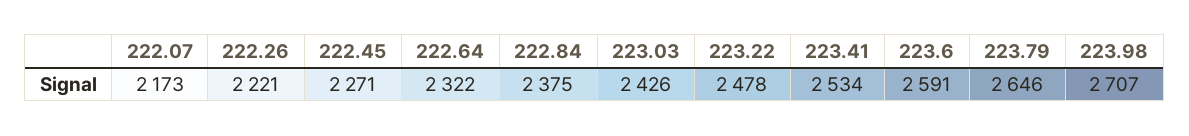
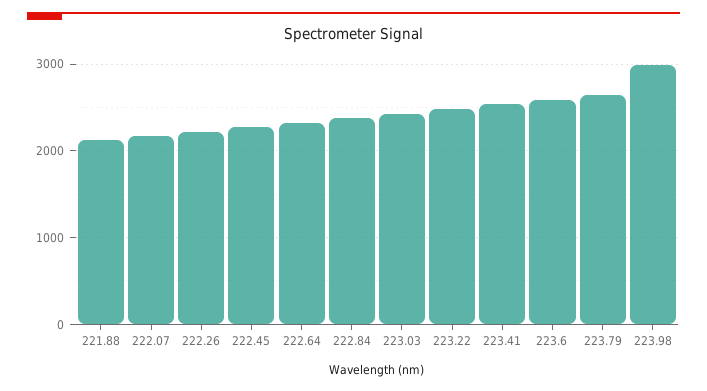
223.98: 2707 -> 3000
221.88: none -> 2100

